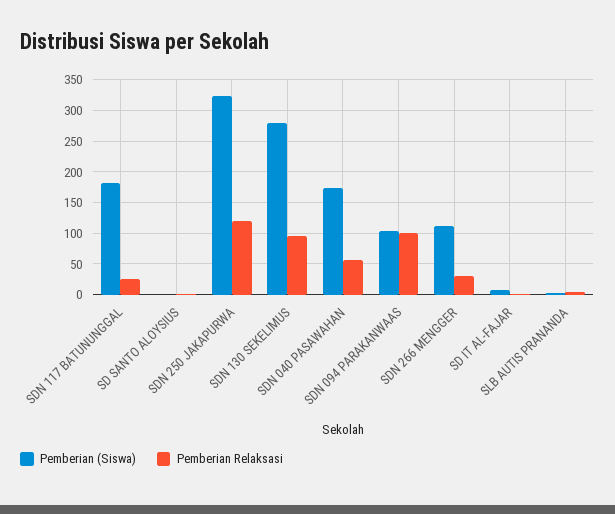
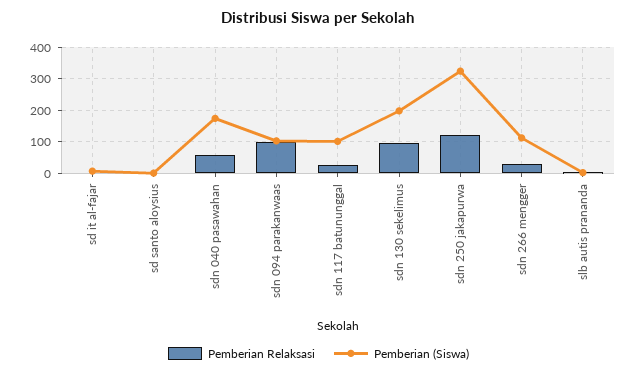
Pemberian (Siswa), SDN 117 BATUNUNGGAL: 180 -> 100
Pemberian (Siswa), SDN 130 SEKELIMUS: 280 -> 200

